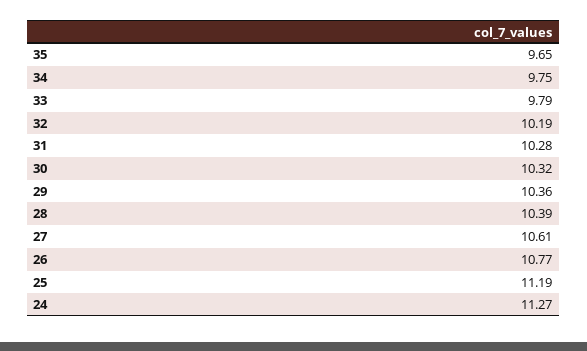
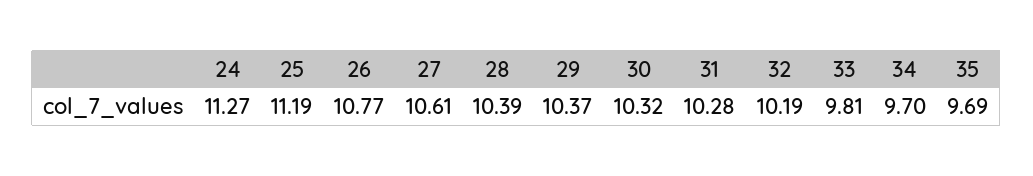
35: 9.65 -> 9.69
34: 9.75 -> 9.7
33: 9.79 -> 9.81
29: 10.36 -> 10.37

